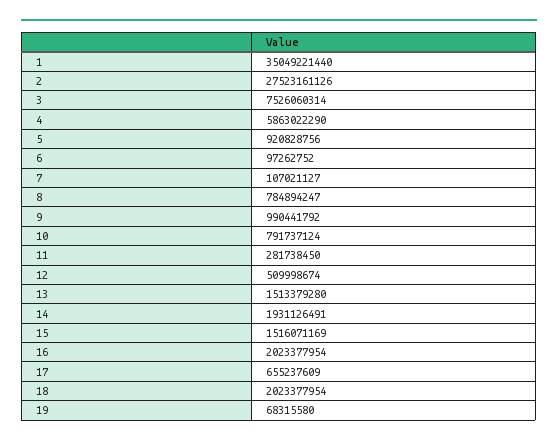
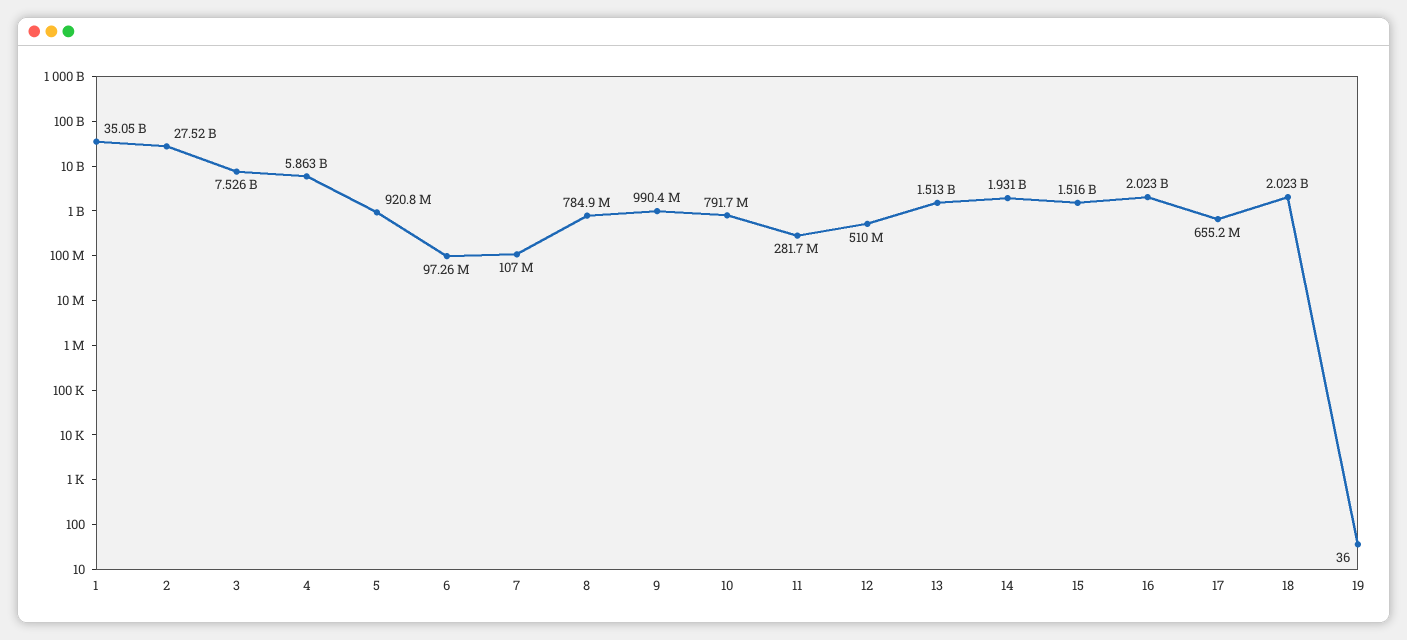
19: 68315580 -> 36

